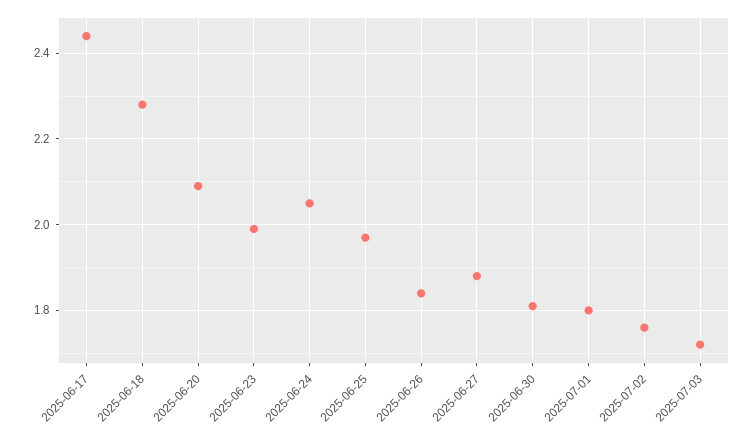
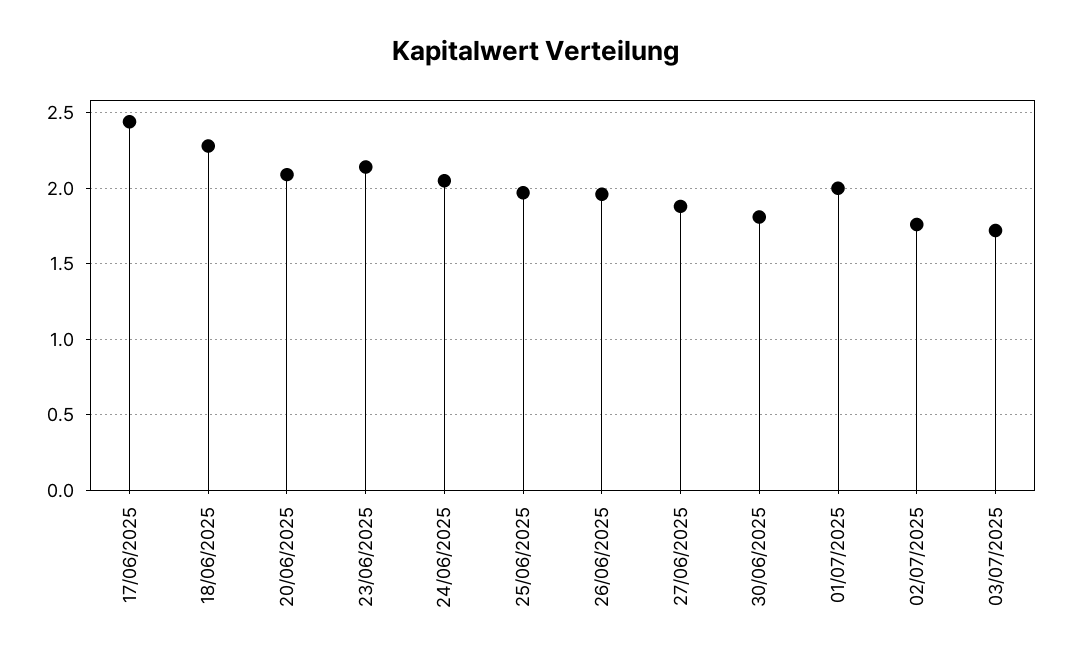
2025-06-23: 2 -> 2.15
2025-06-26: 1.85 -> 1.95
2025-07-01: 1.8 -> 2

